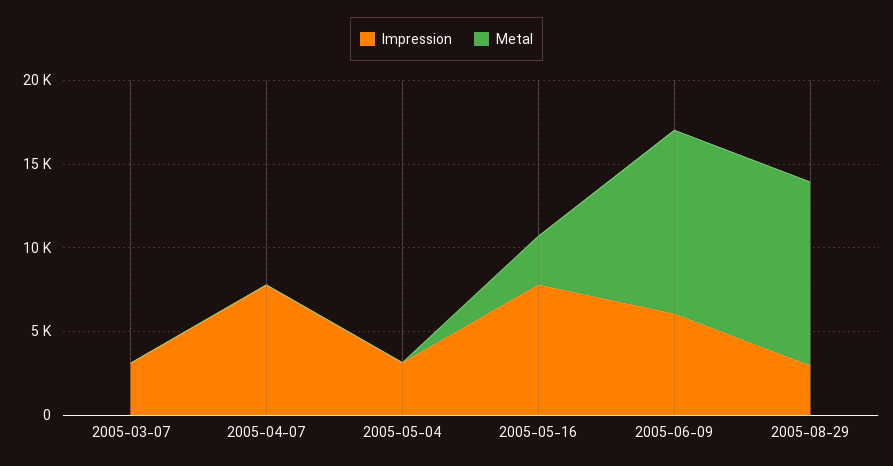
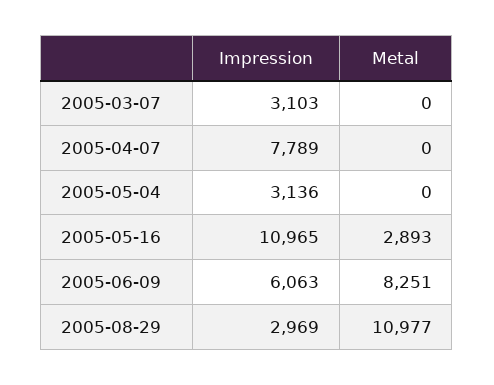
Impression, 2005-05-16: 8000 -> 10965
Metal, 2005-06-09: 11000 -> 8251

